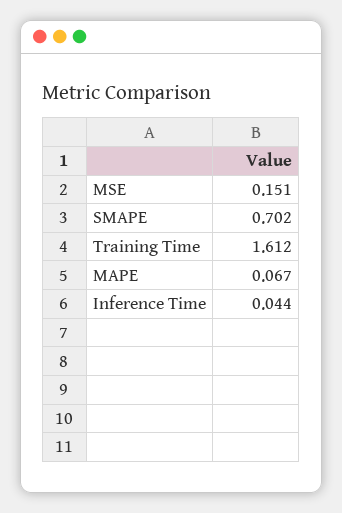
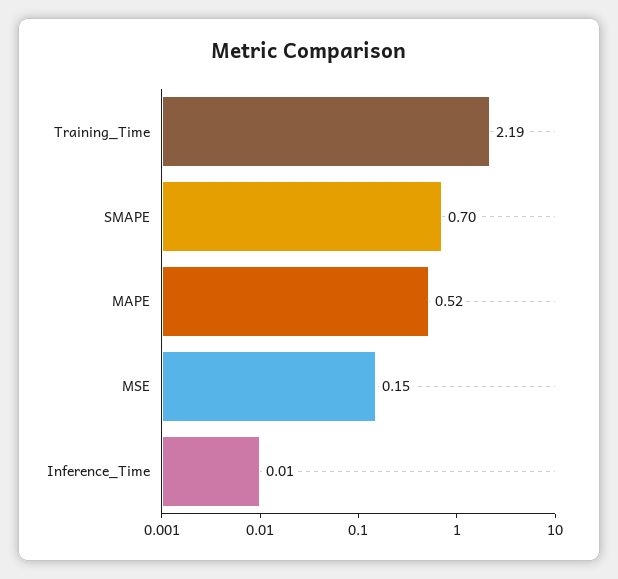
Training Time: 1.612 -> 2.19
MAPE: 0.067 -> 0.52
Inference Time: 0.044 -> 0.01

